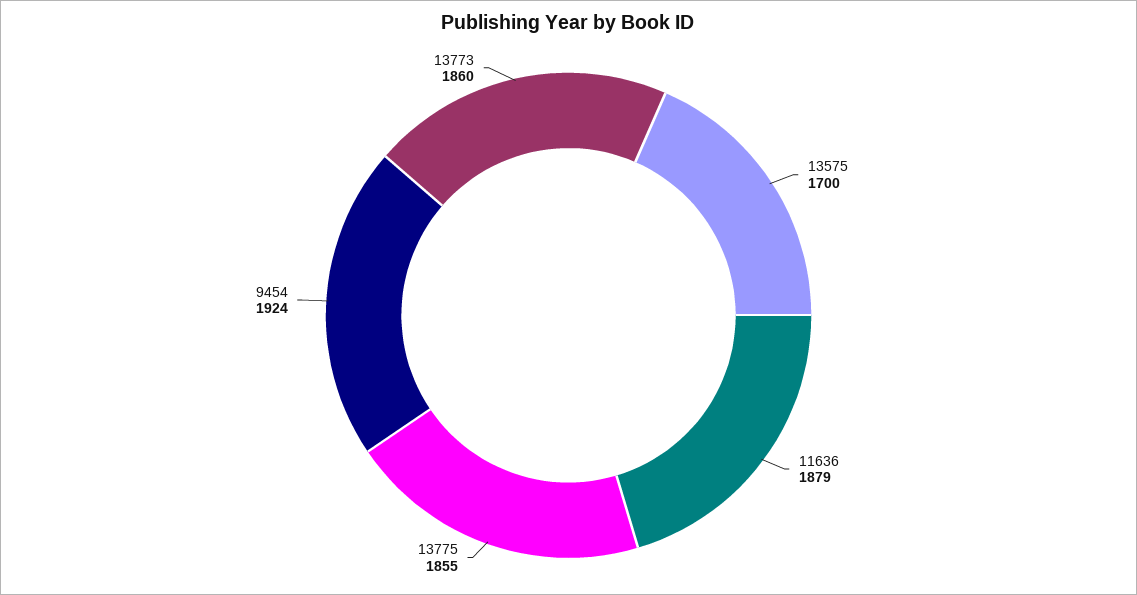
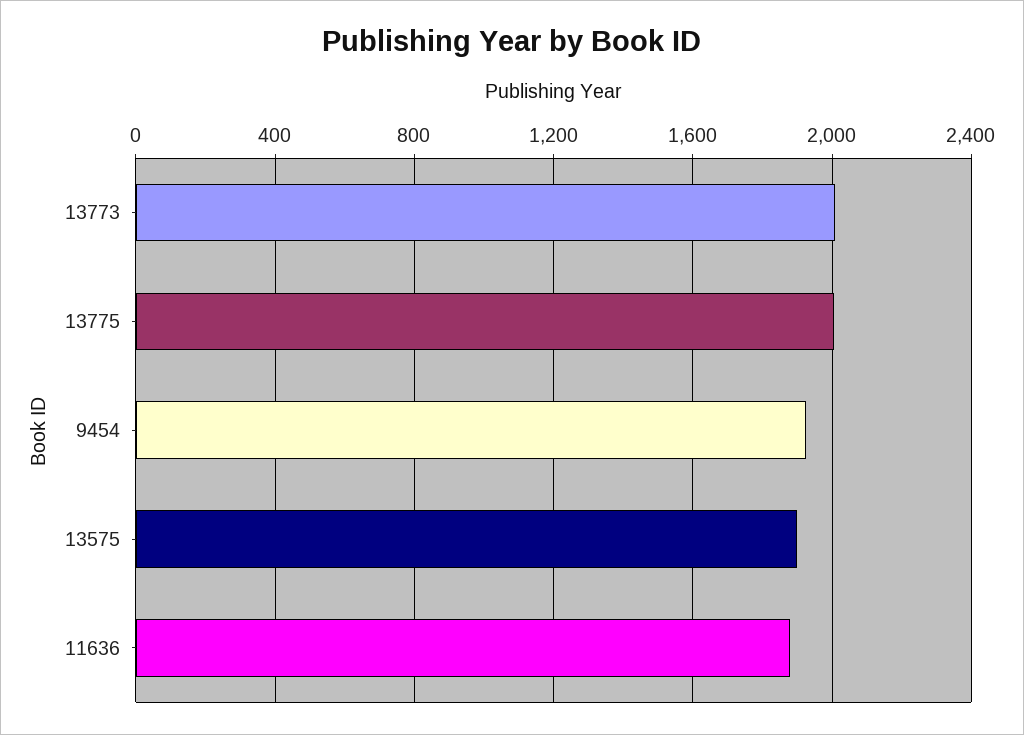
13575: 1700 -> 1900
13775: 1855 -> 2000
13773: 1860 -> 2000

